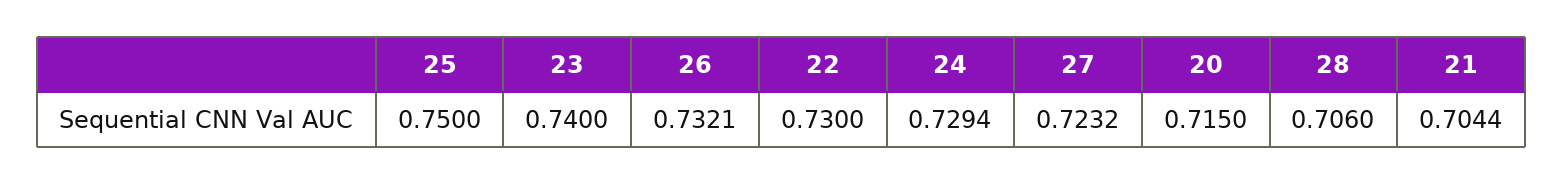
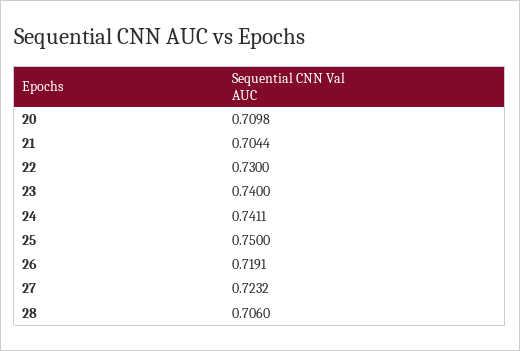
26: 0.7321 -> 0.7191
24: 0.7294 -> 0.7411
20: 0.715 -> 0.7098

